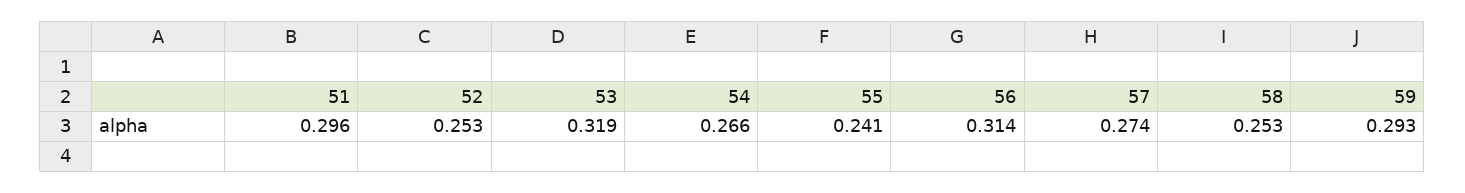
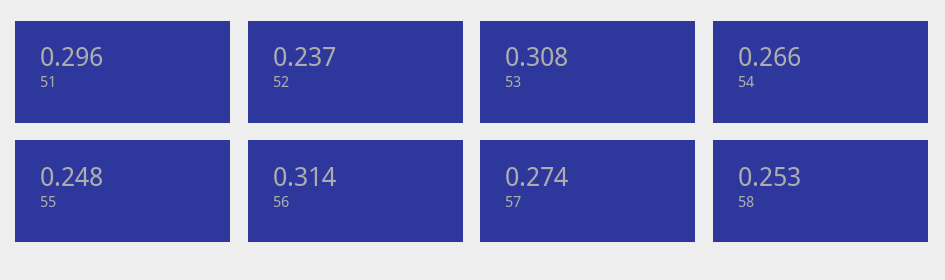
52: 0.253 -> 0.237
53: 0.319 -> 0.308
55: 0.241 -> 0.248
59: 0.293 -> none

